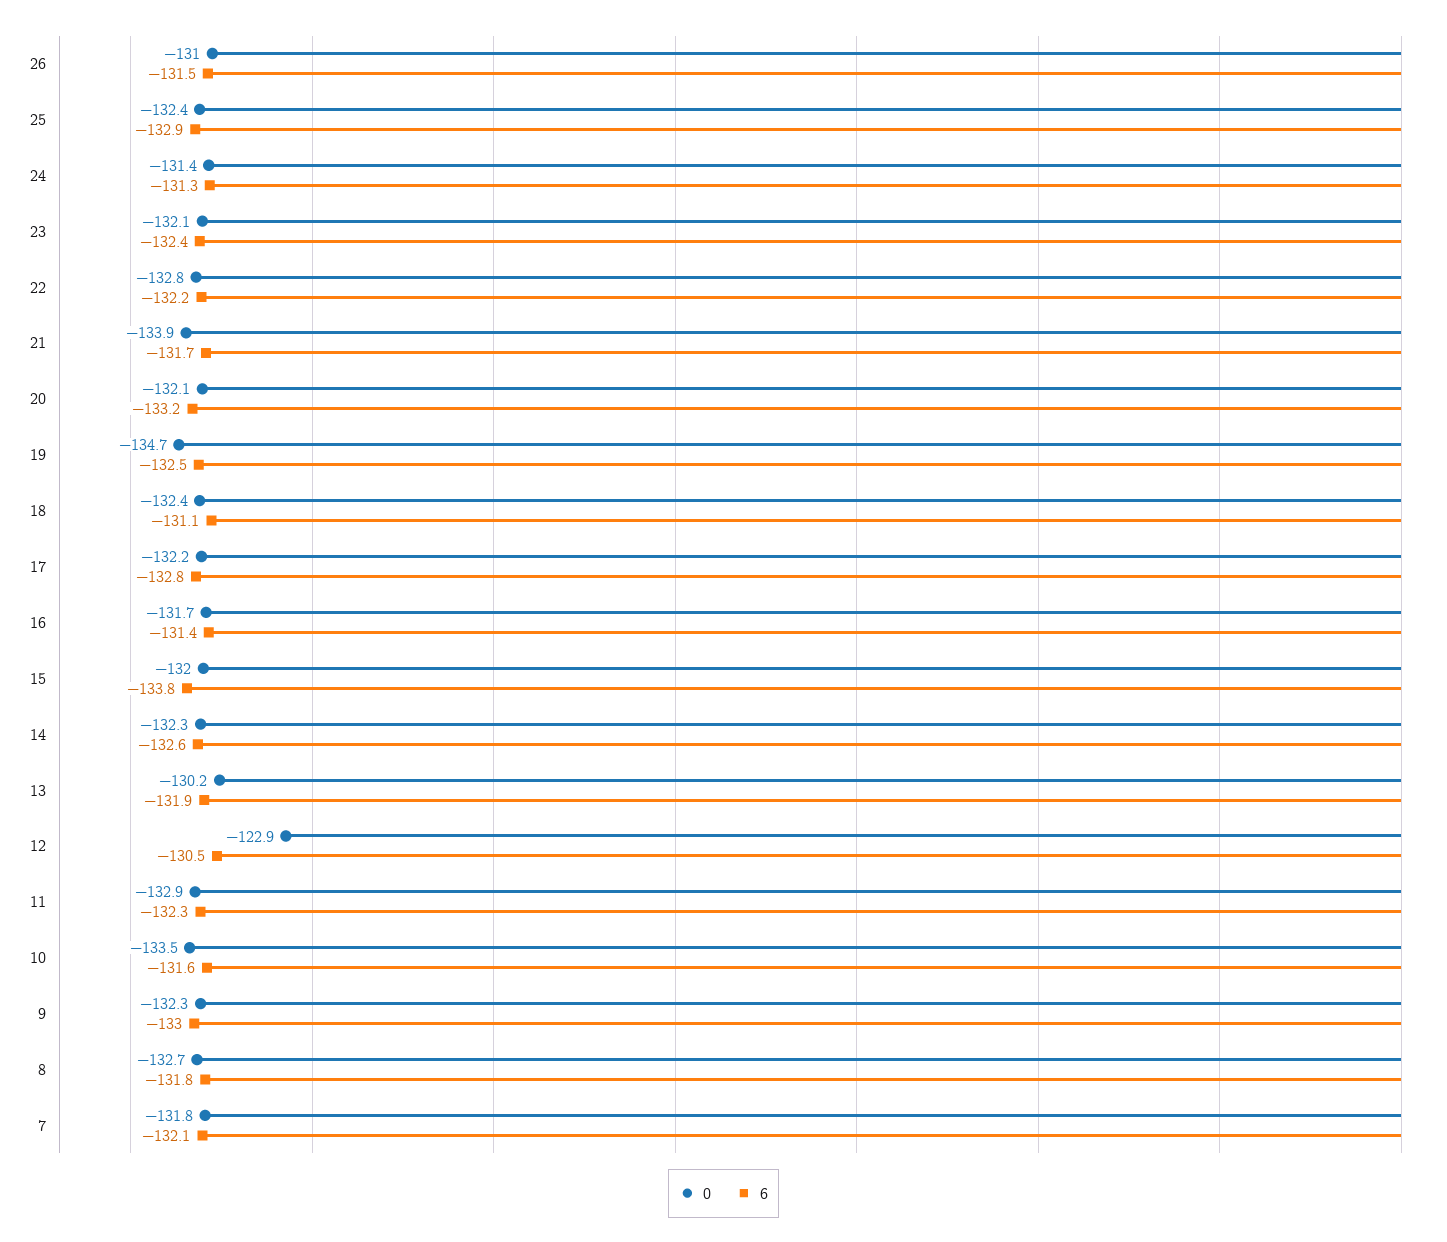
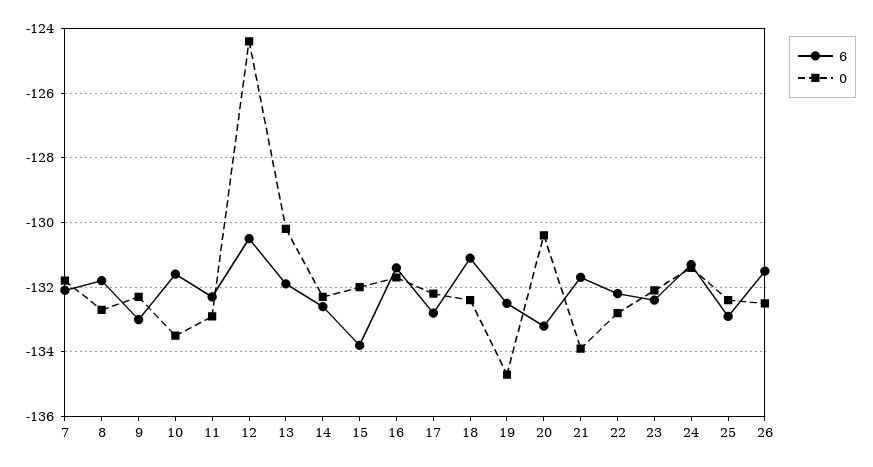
0, 26: -131 -> -132.5
0, 20: -132.1 -> -130.5
0, 12: -122.9 -> -124.5

